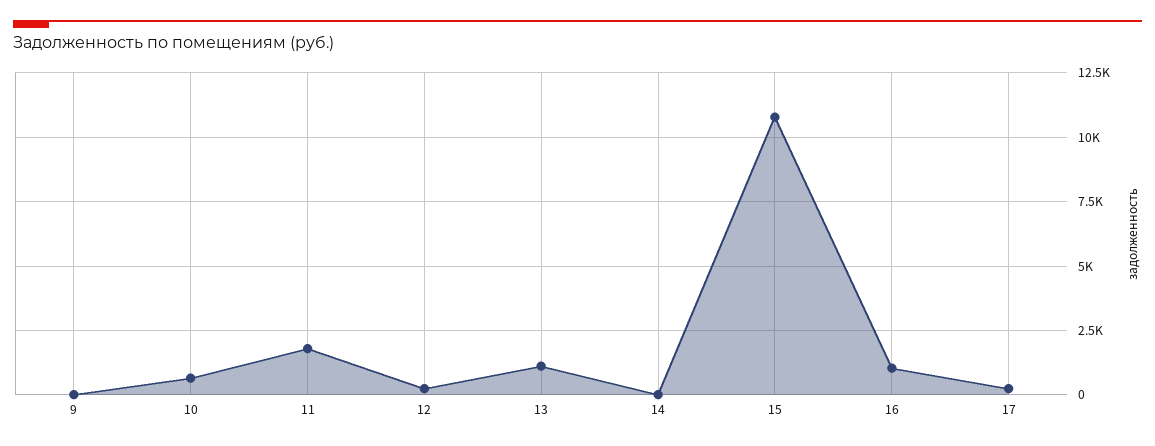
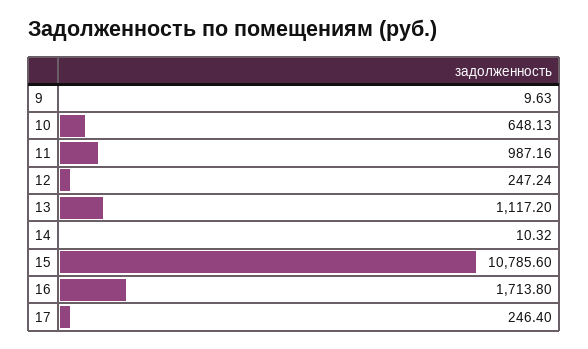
11: 1750 -> 987.16
16: 1000 -> 1713.8

